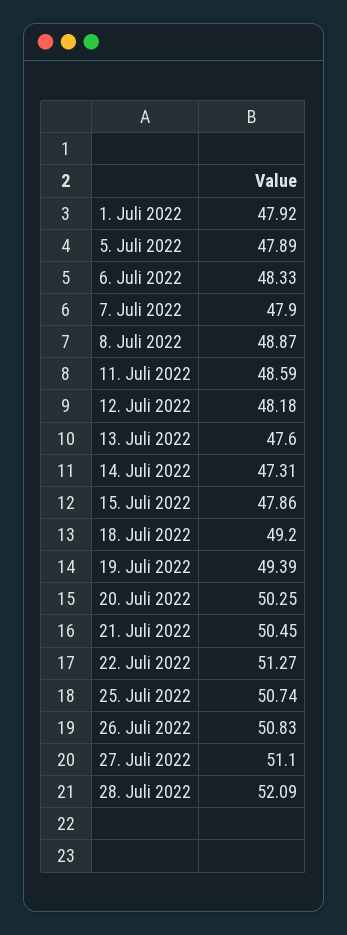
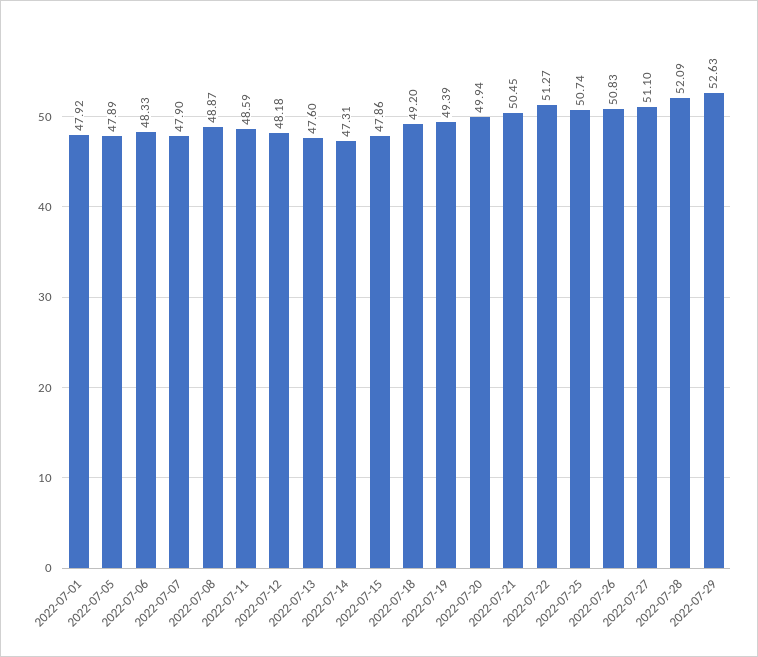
20. Juli 2022: 50.25 -> 49.94
2022-07-29: none -> 52.63

